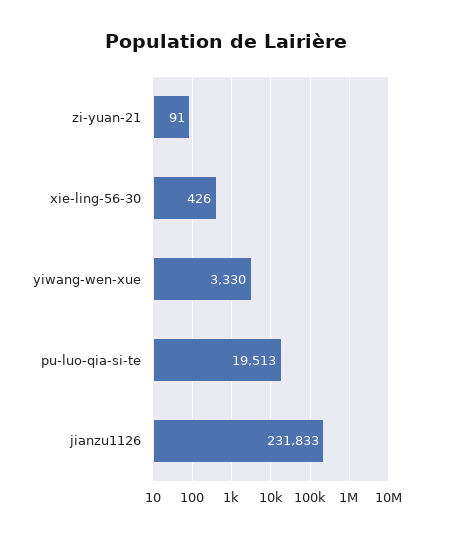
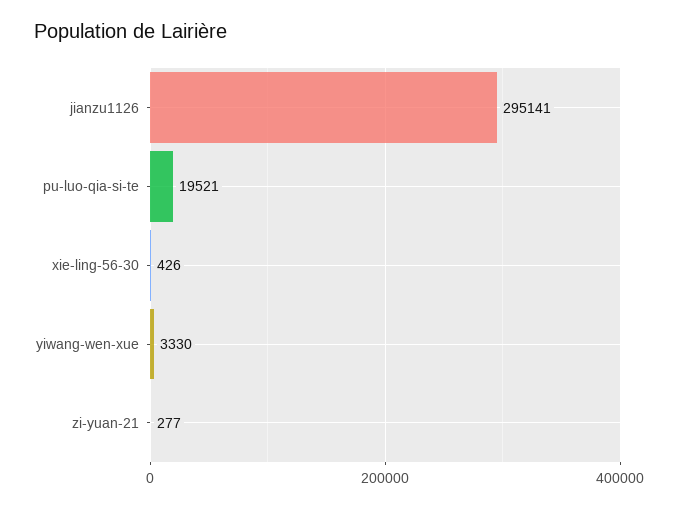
zi-yuan-21: 91 -> 277
pu-luo-qia-si-te: 19513 -> 19521
jianzu1126: 231833 -> 295141

